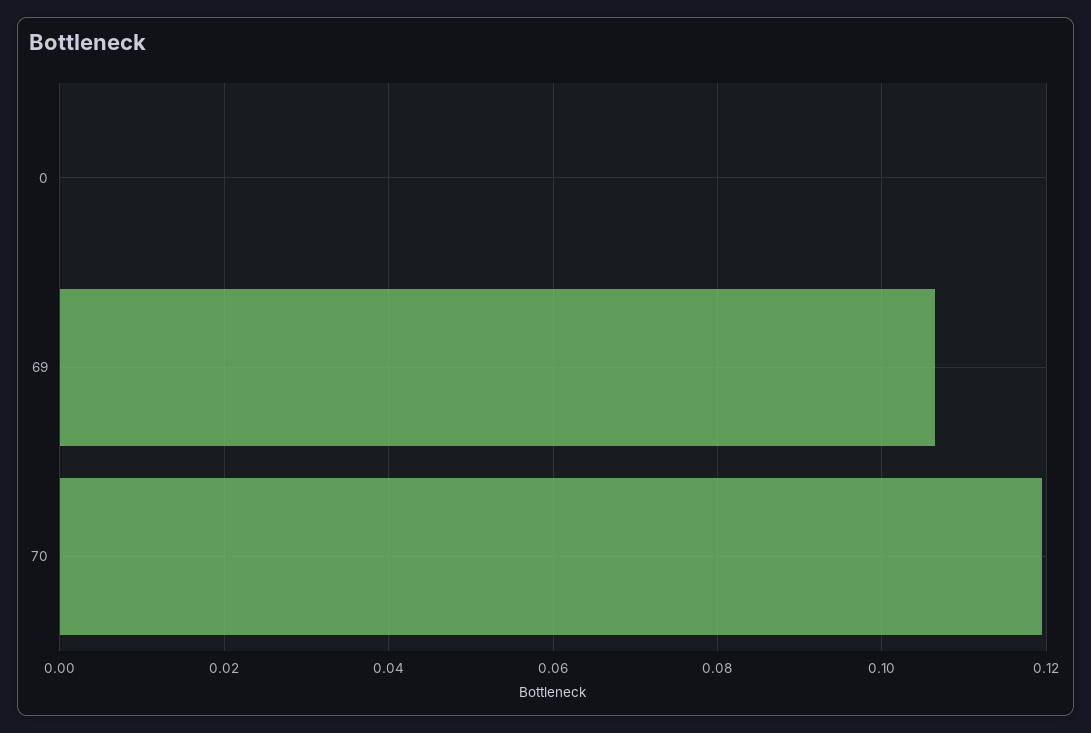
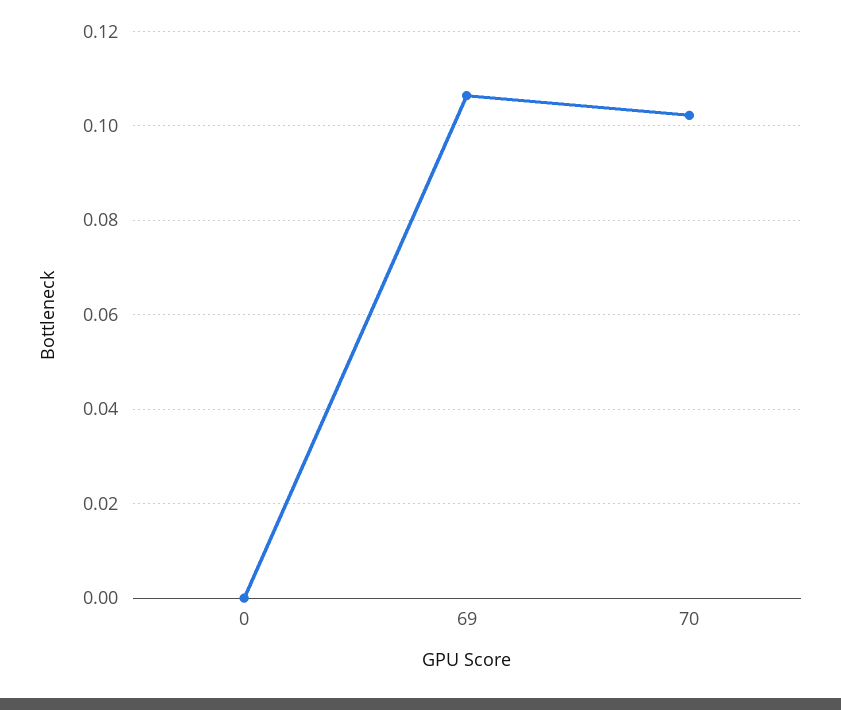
70: 0.12 -> 0.102

